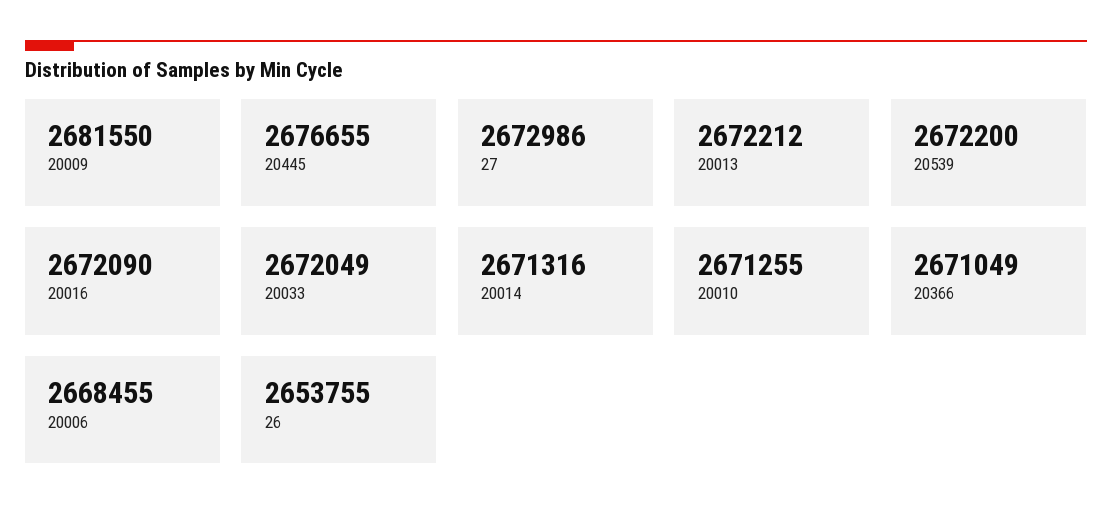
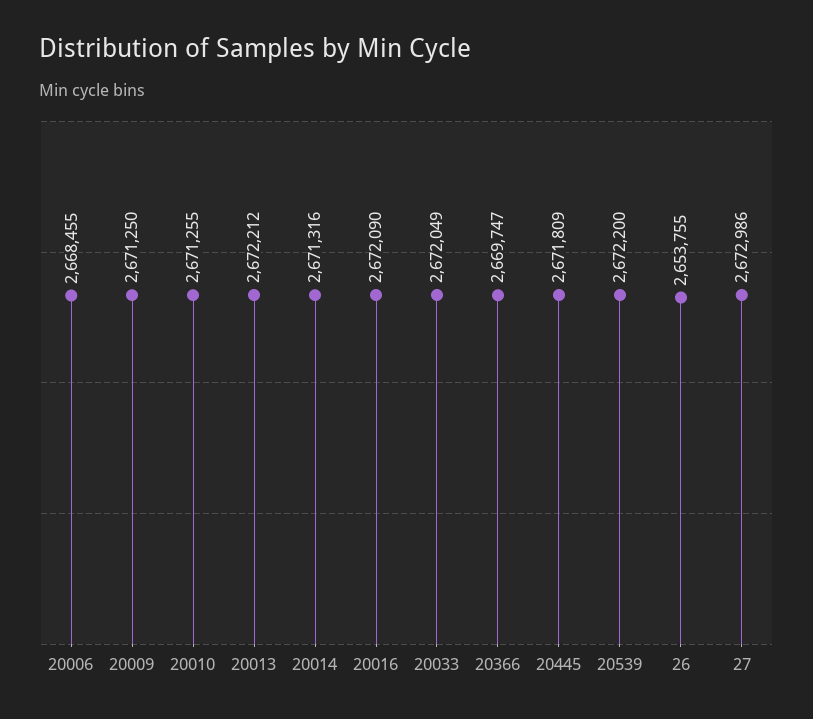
20009: 2681550 -> 2671250
20445: 2676655 -> 2671809
20366: 2671049 -> 2669747

